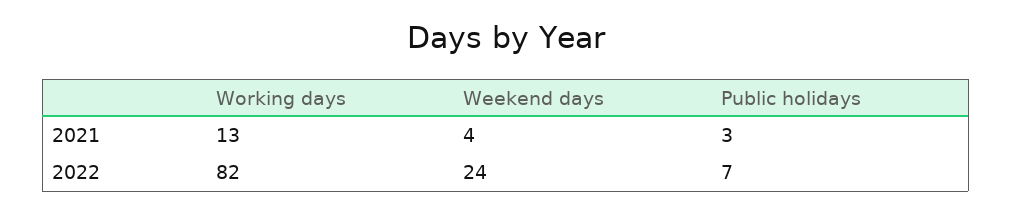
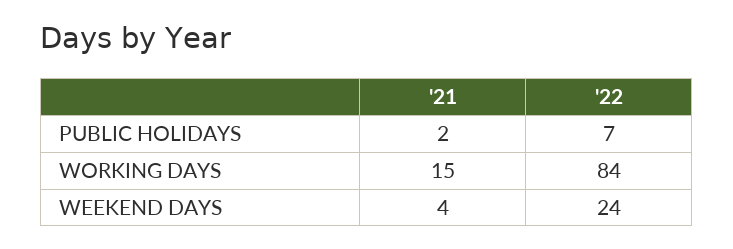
Working days, 2021: 13 -> 15
Public holidays, 2021: 3 -> 2
Working days, 2022: 82 -> 84

